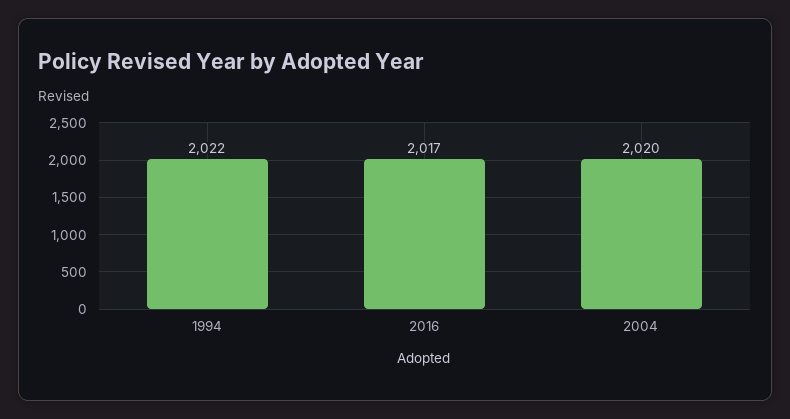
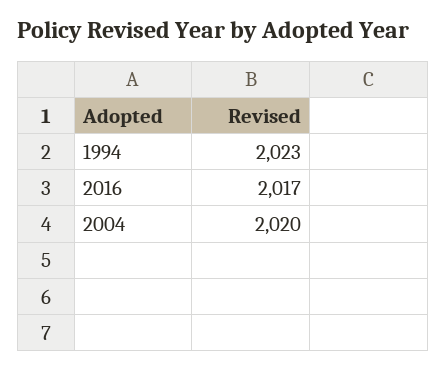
1994: 2022 -> 2023

